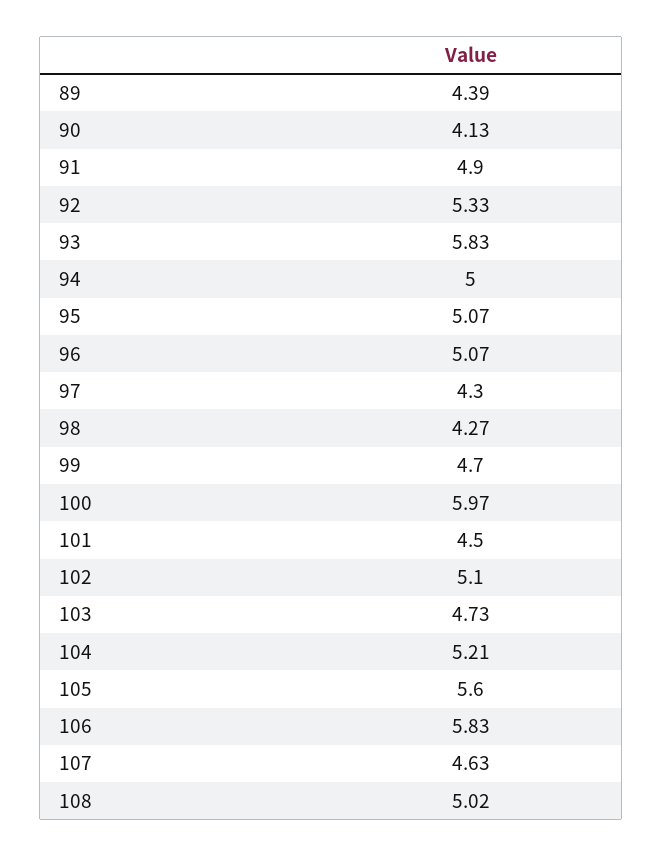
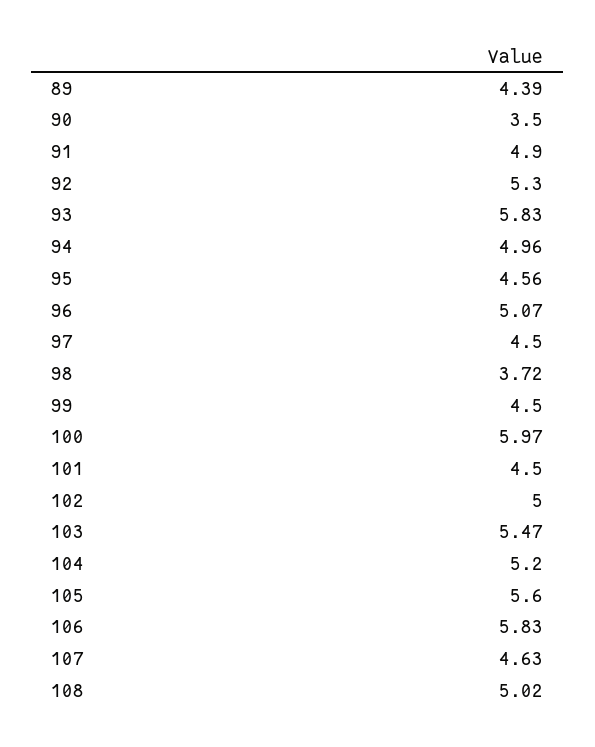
90: 4.13 -> 3.5
92: 5.33 -> 5.3
94: 5 -> 4.96
95: 5.07 -> 4.56
97: 4.3 -> 4.5
98: 4.27 -> 3.72
99: 4.7 -> 4.5
102: 5.1 -> 5
103: 4.73 -> 5.47
104: 5.21 -> 5.2

